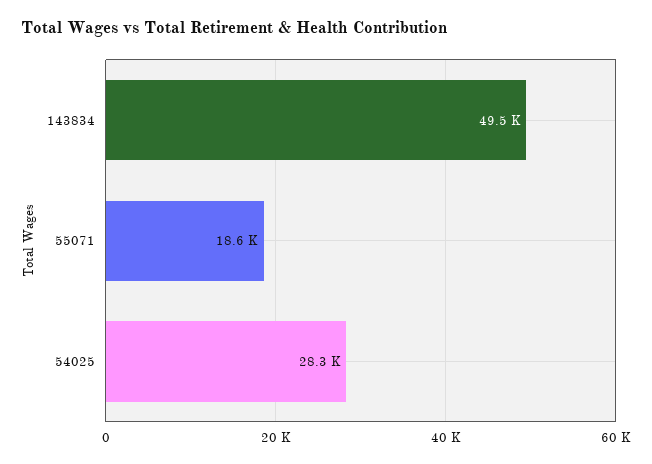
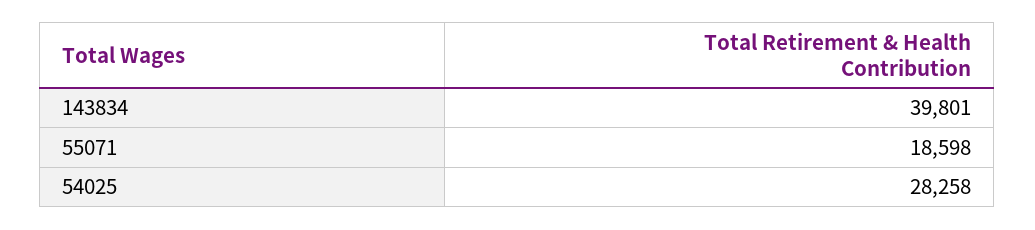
143834: 49500 -> 39801

